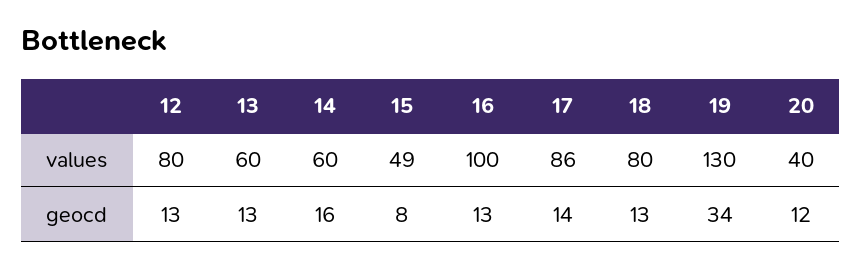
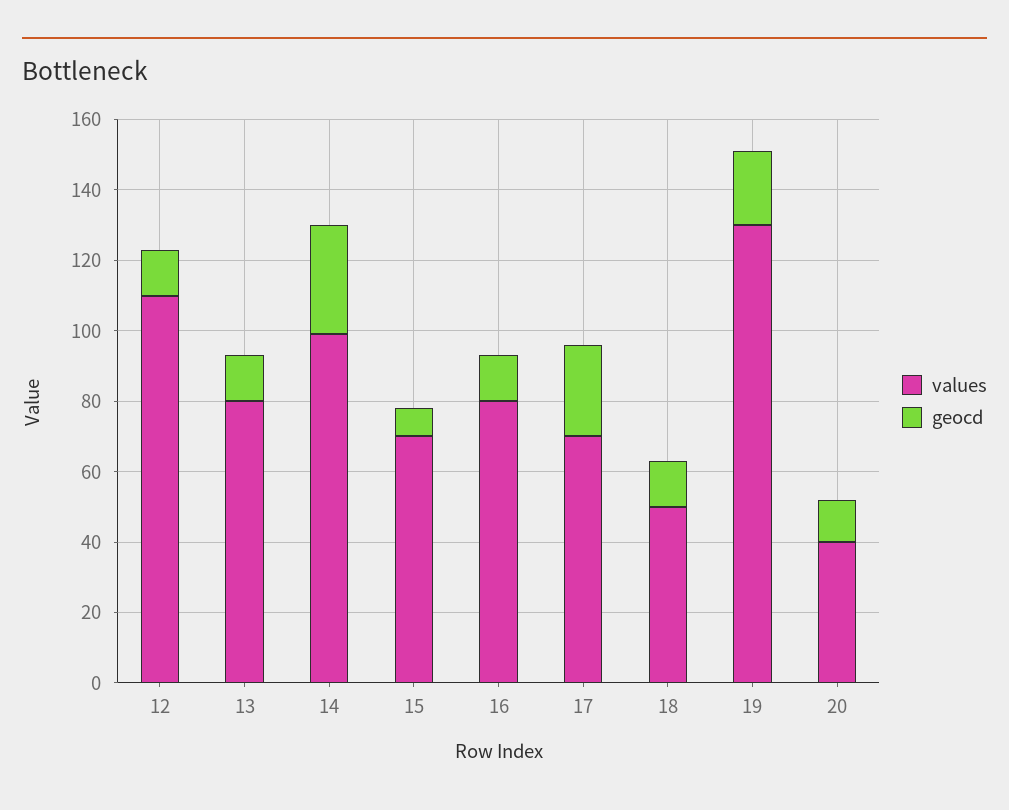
values, 12: 80 -> 110
values, 13: 60 -> 80
values, 14: 60 -> 100
values, 15: 49 -> 70
values, 16: 100 -> 80
values, 17: 86 -> 70
values, 18: 80 -> 50
geocd, 14: 16 -> 30
geocd, 17: 14 -> 25
geocd, 19: 34 -> 20

